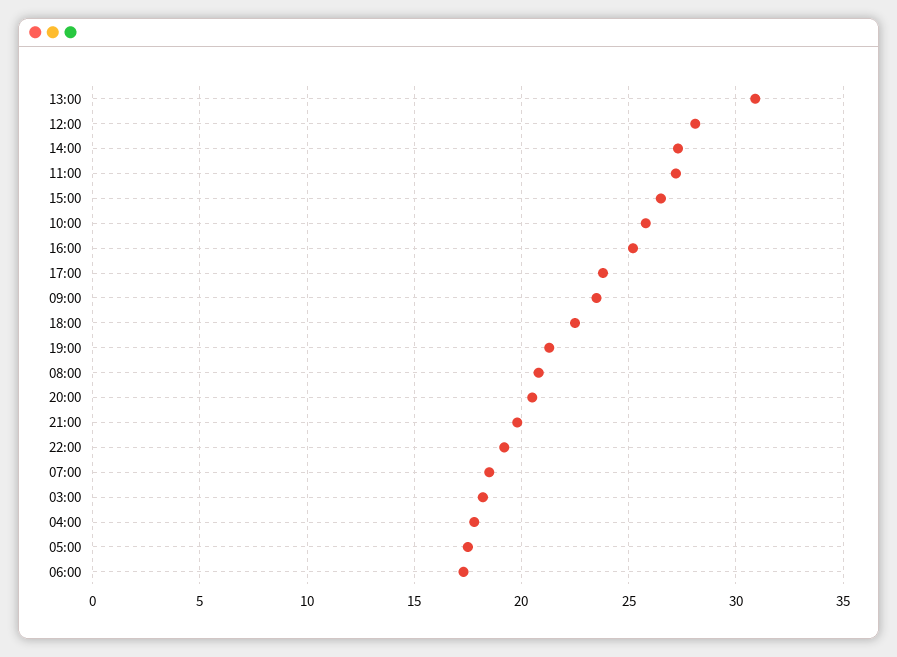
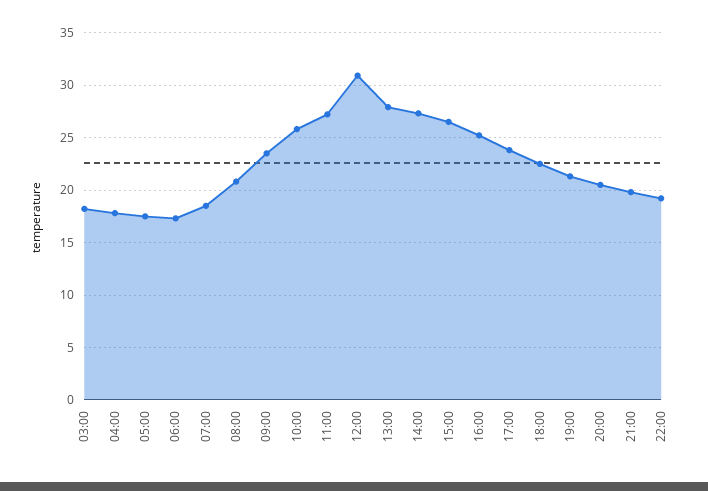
13:00: 31 -> 28
12:00: 28 -> 31

